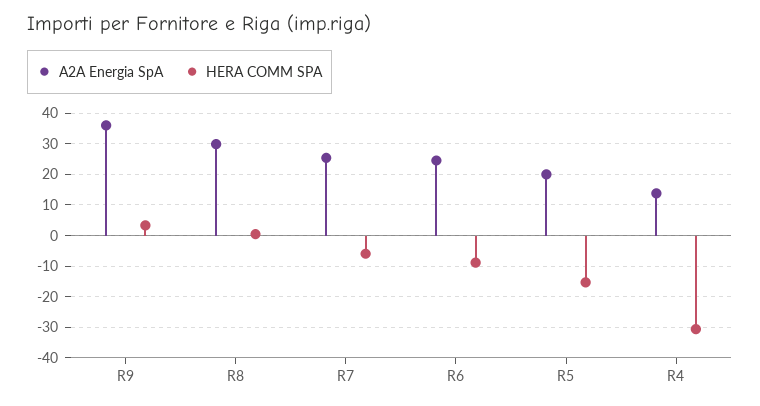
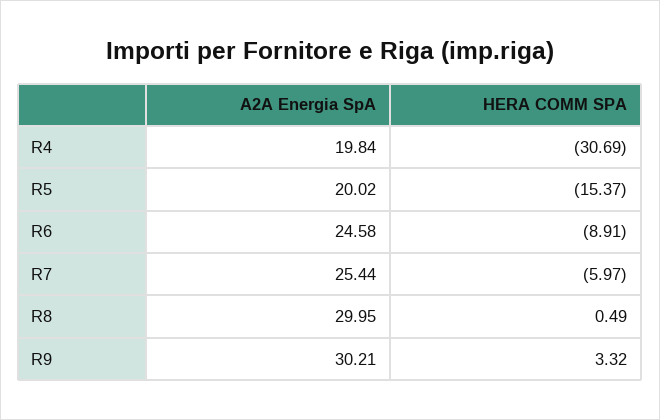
A2A Energia SpA, R9: 36 -> 30.21
A2A Energia SpA, R4: 14 -> 19.84

